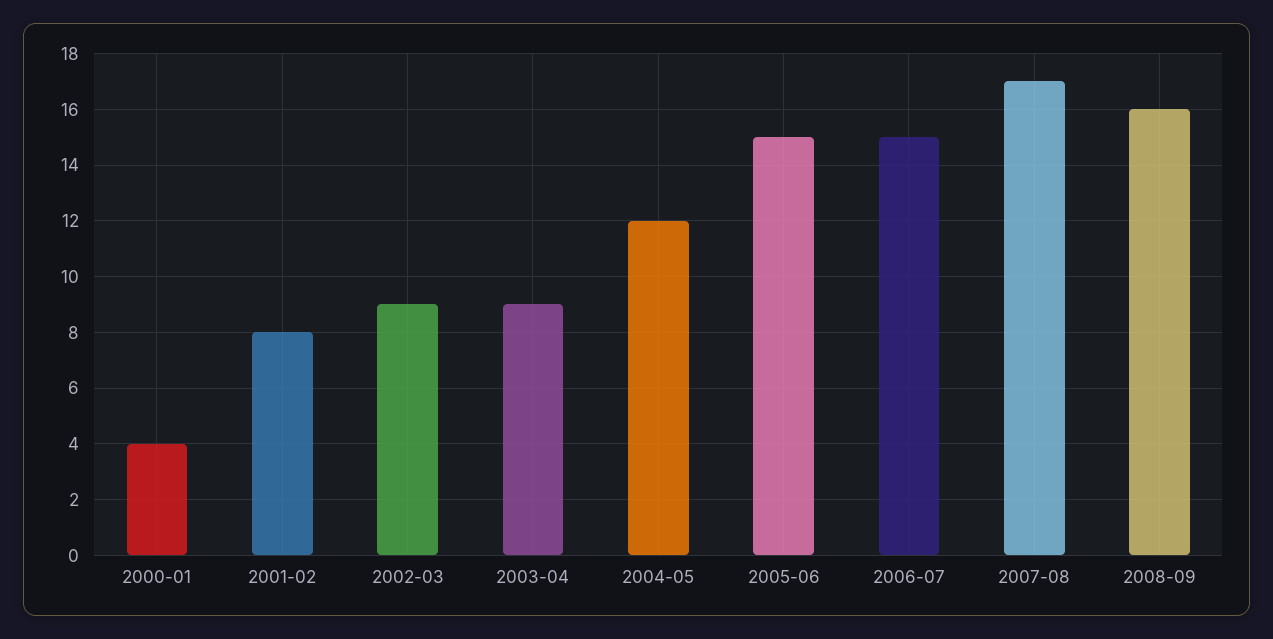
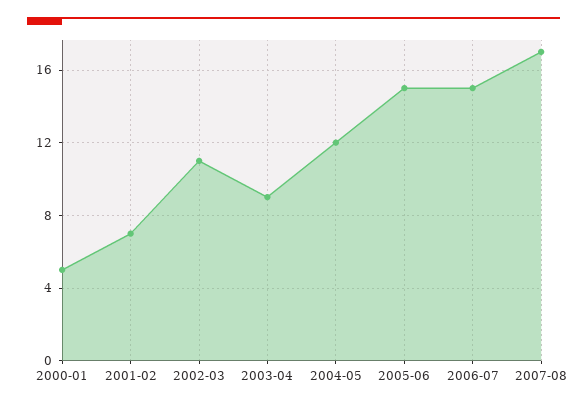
2000-01: 4 -> 5
2001-02: 8 -> 7
2002-03: 9 -> 11
2008-09: 16 -> none

